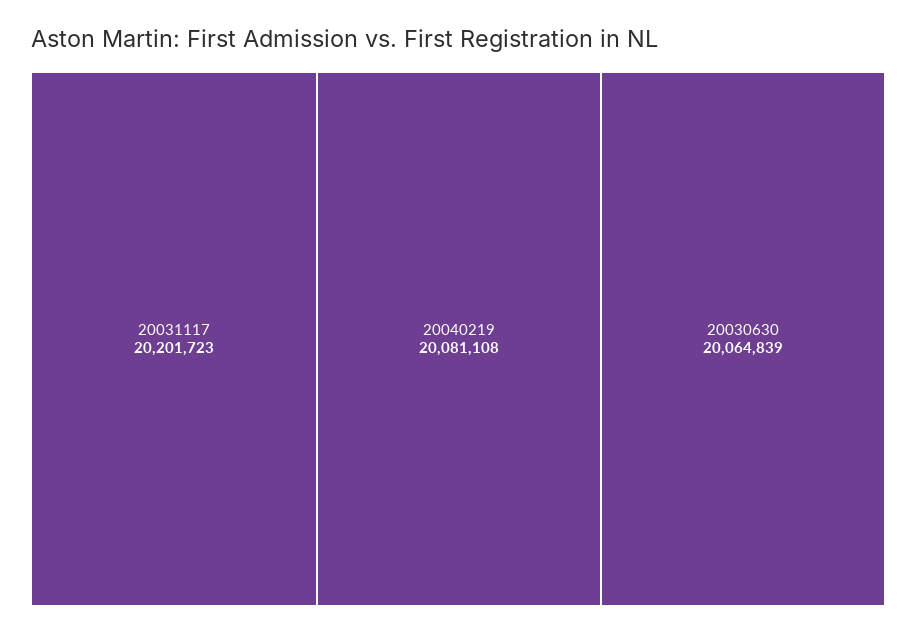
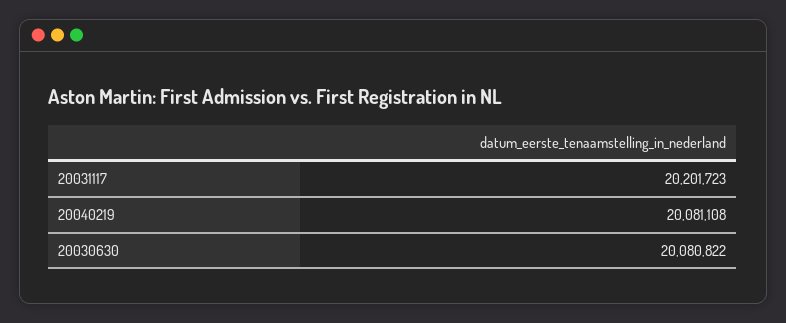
20030630: 20064839 -> 20080822

